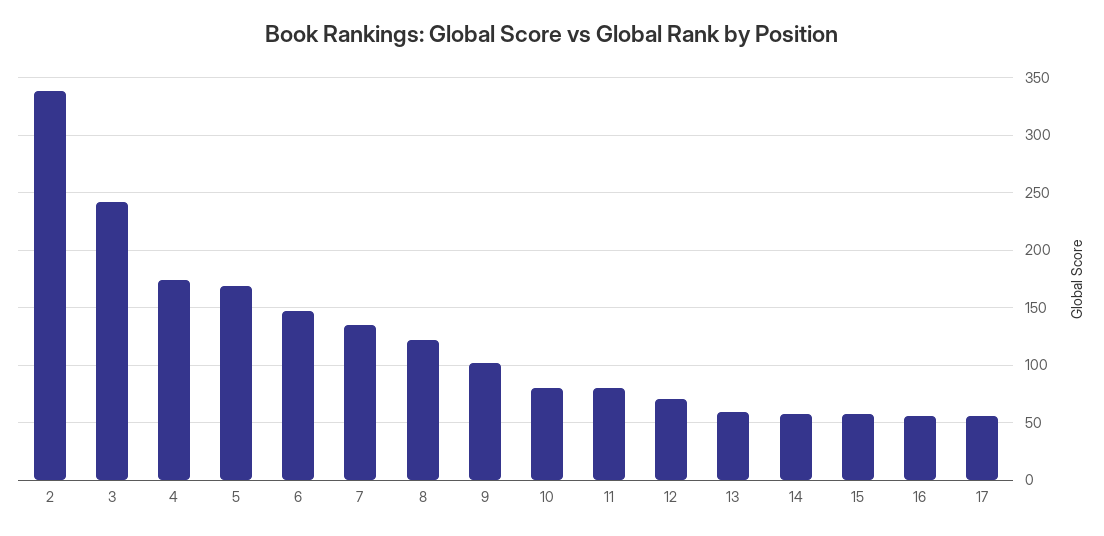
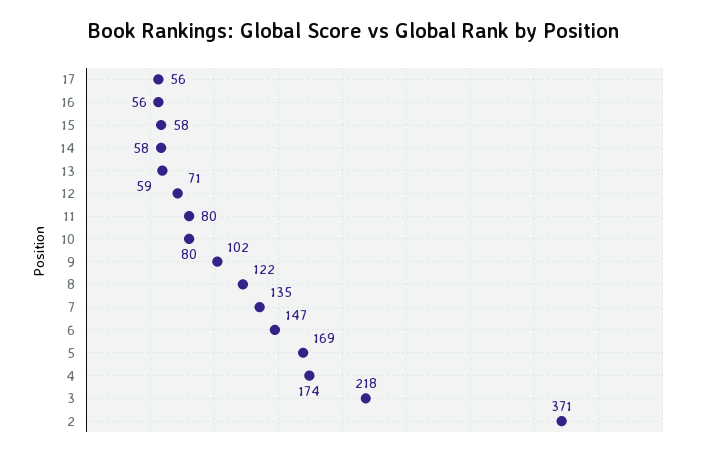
2: 340 -> 371
3: 240 -> 218

